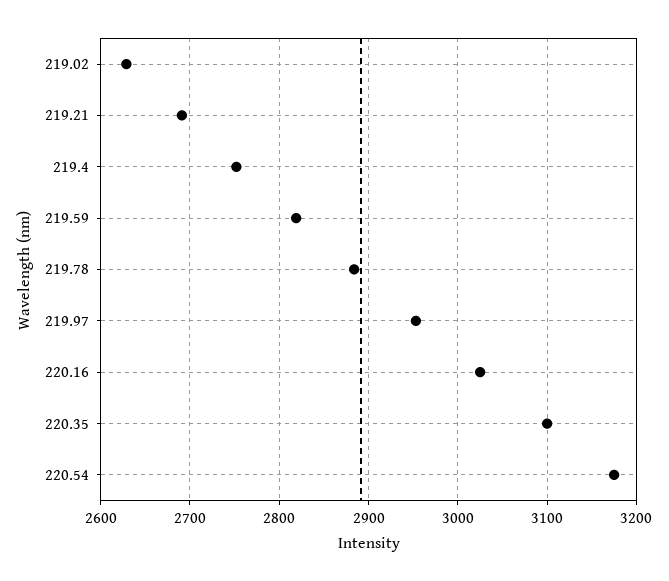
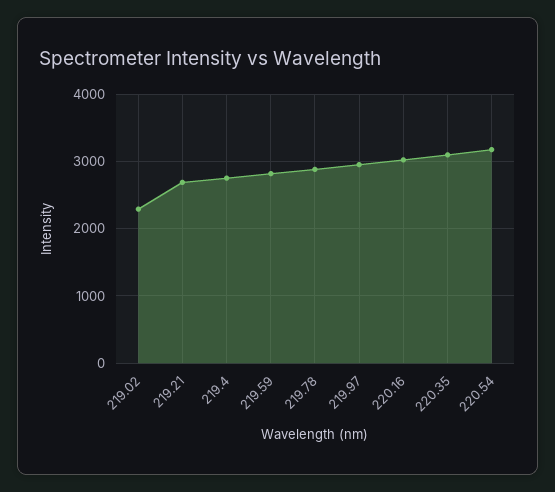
219.02: 2630 -> 2300

